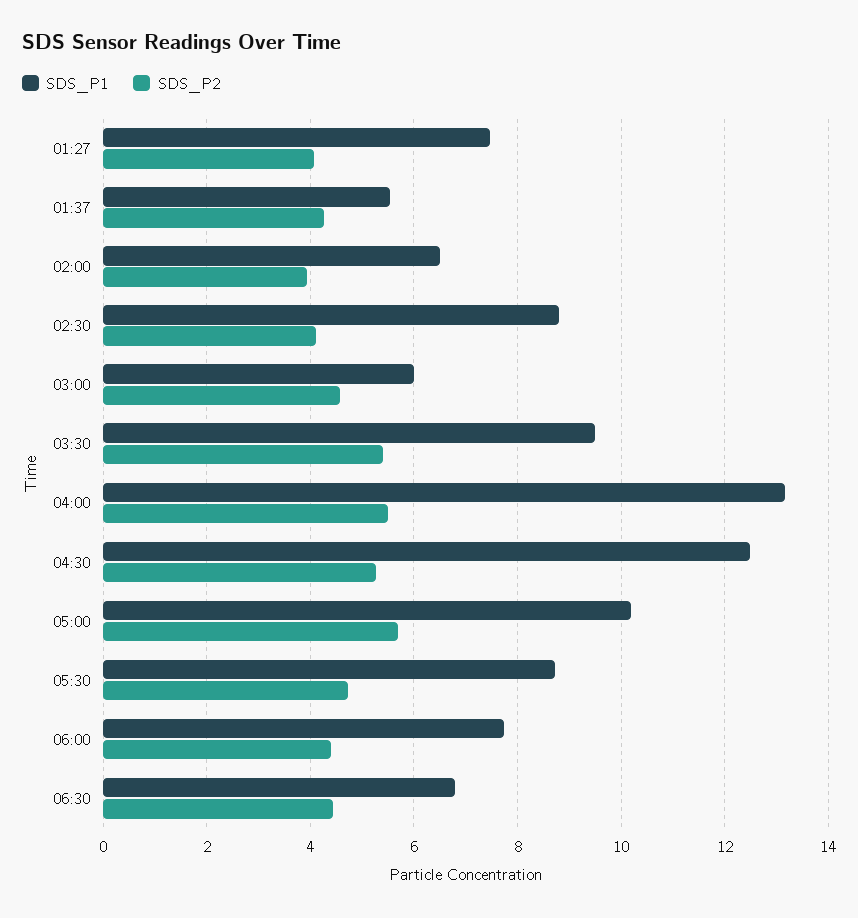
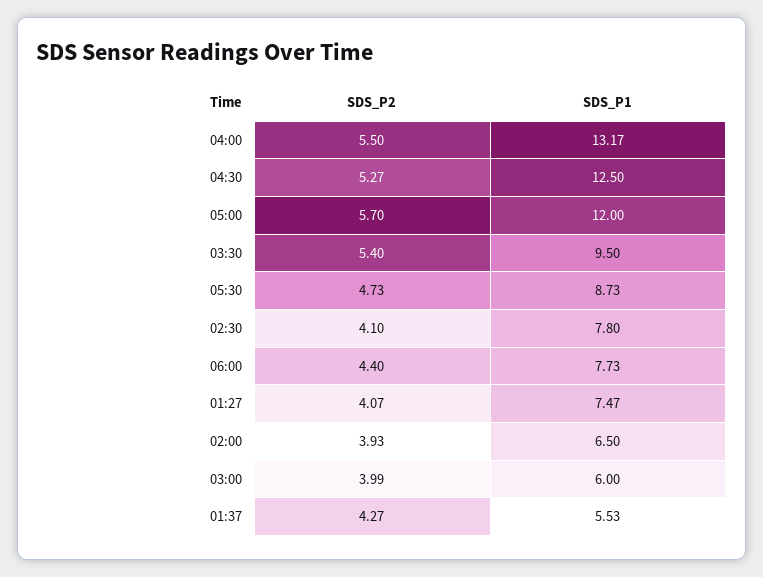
SDS_P1, 02:30: 8.8 -> 7.8
SDS_P2, 03:00: 4.6 -> 3.99
SDS_P1, 05:00: 10.2 -> 12
SDS_P1, 06:30: 6.8 -> none
SDS_P2, 06:30: 4.4 -> none

